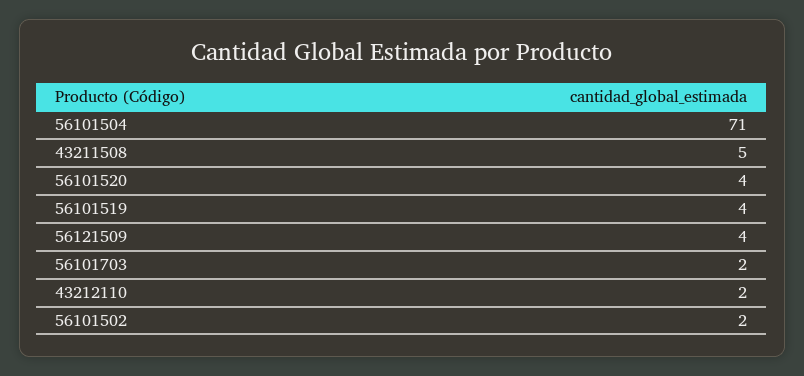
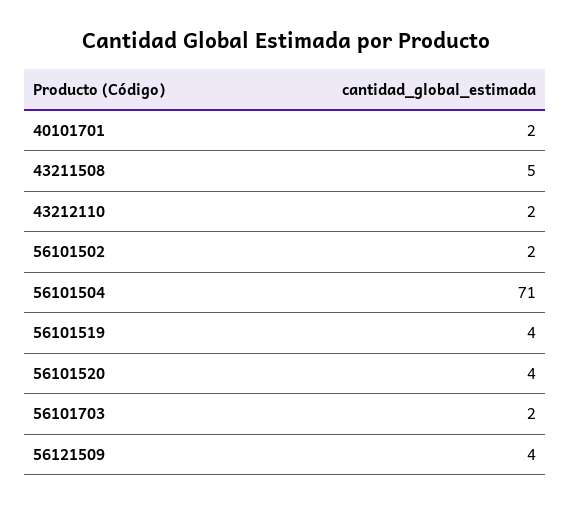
40101701: none -> 2

